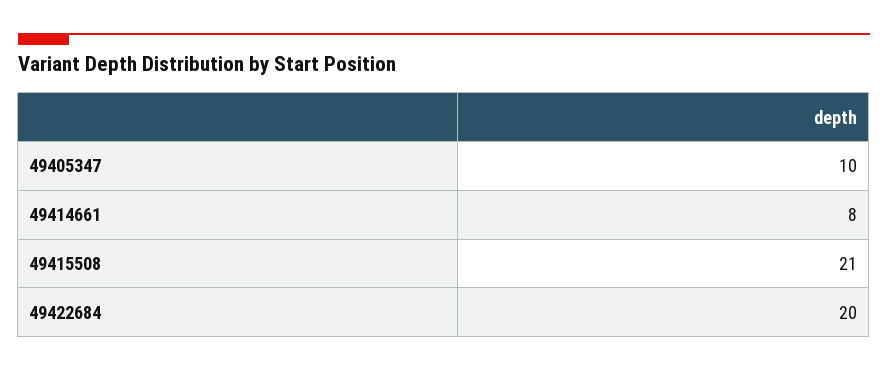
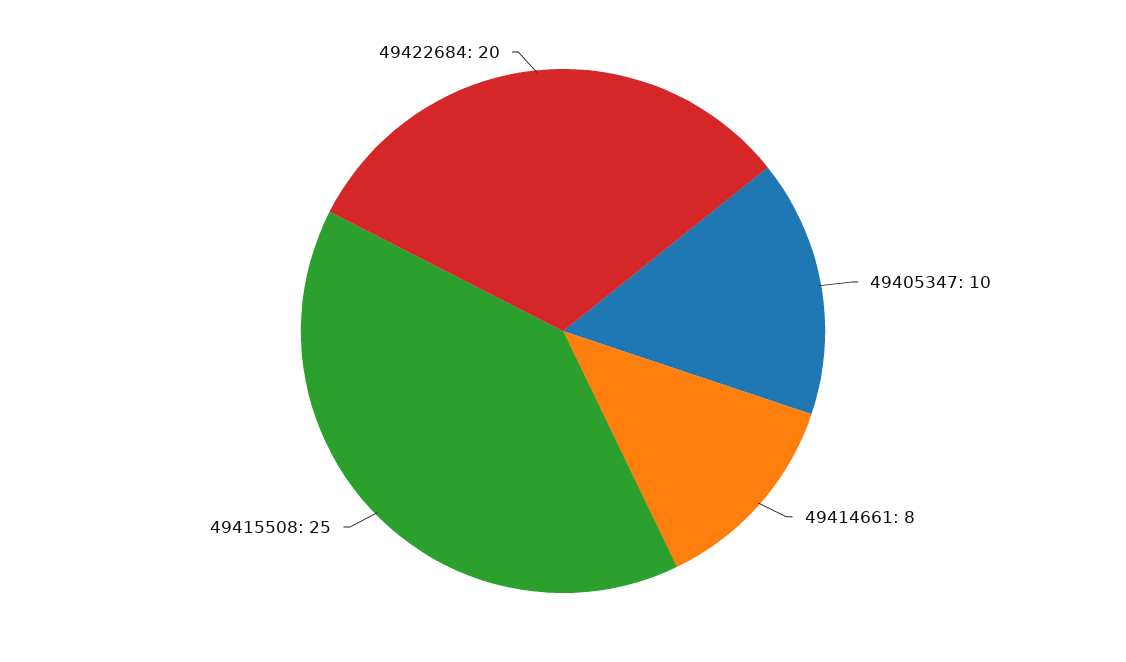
49415508: 21 -> 25

